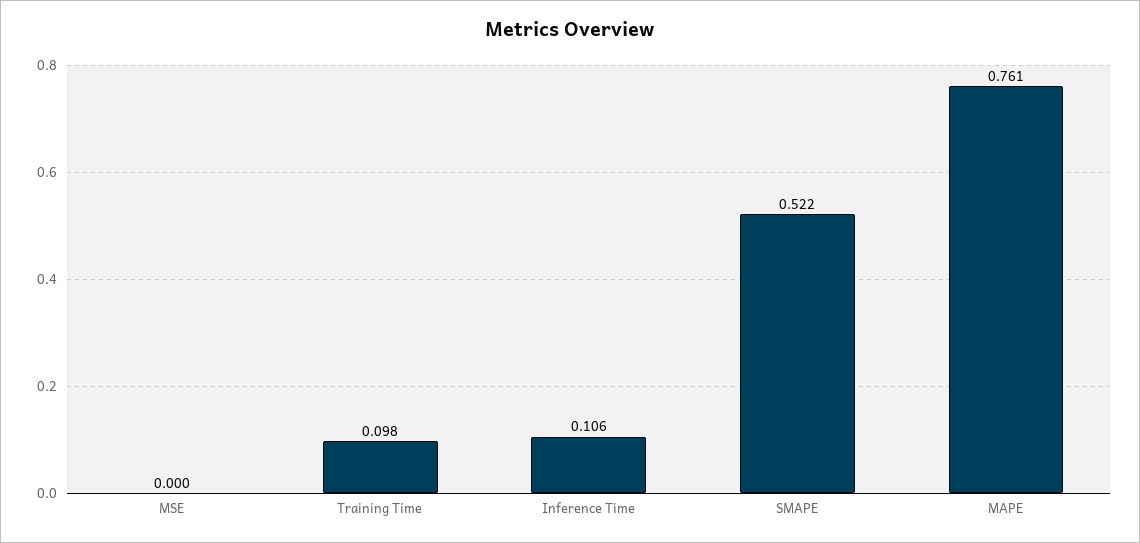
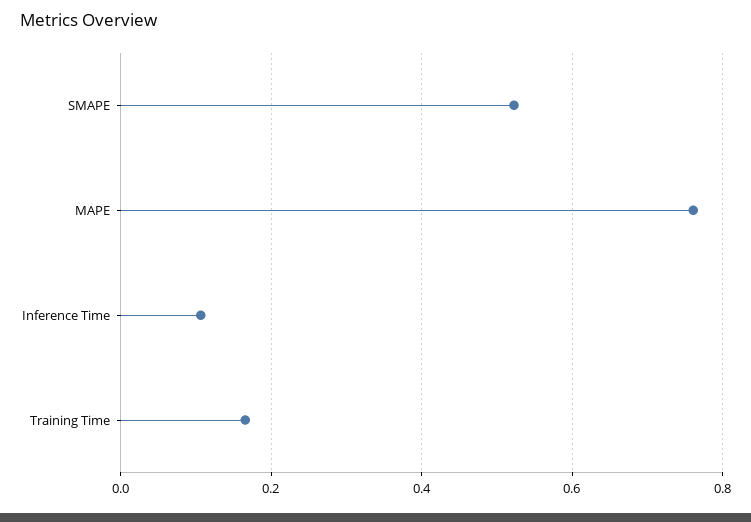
MSE: 0 -> none
Training Time: 0.098 -> 0.16

